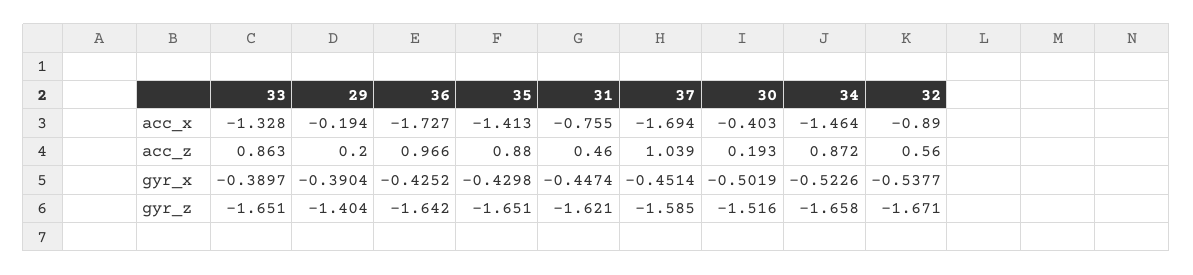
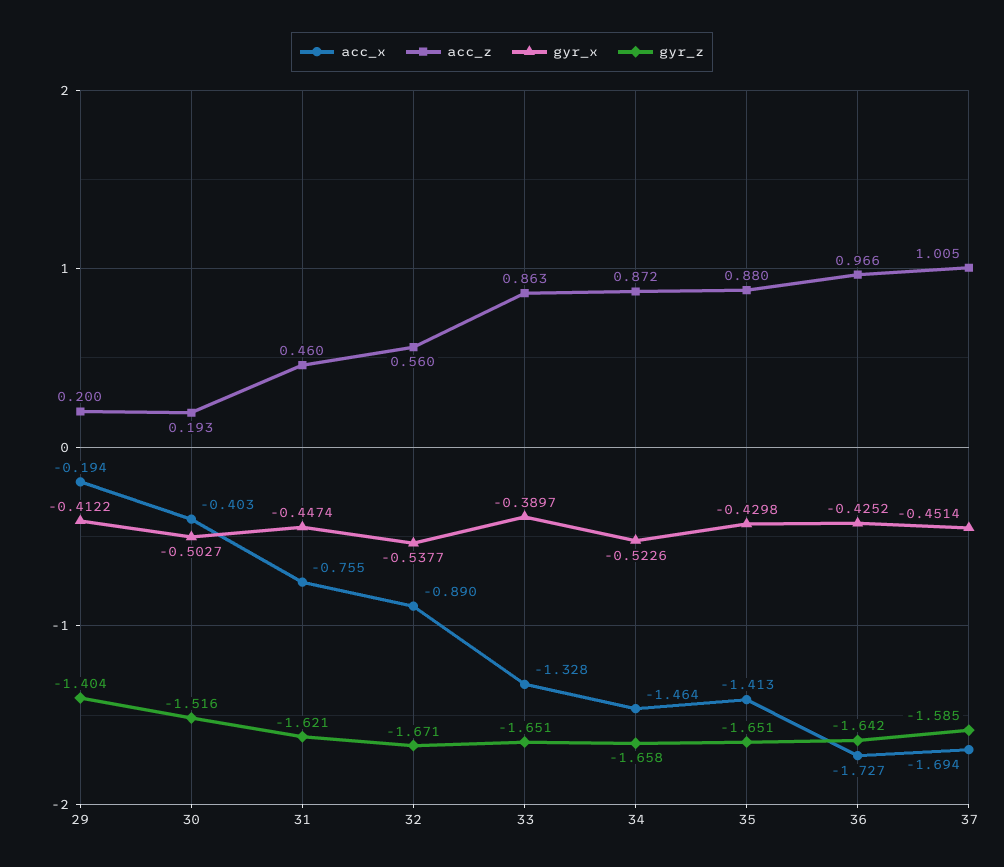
acc_z, 37: 1.039 -> 1.005
gyr_x, 29: -0.3904 -> -0.4122
gyr_x, 30: -0.5019 -> -0.5027

